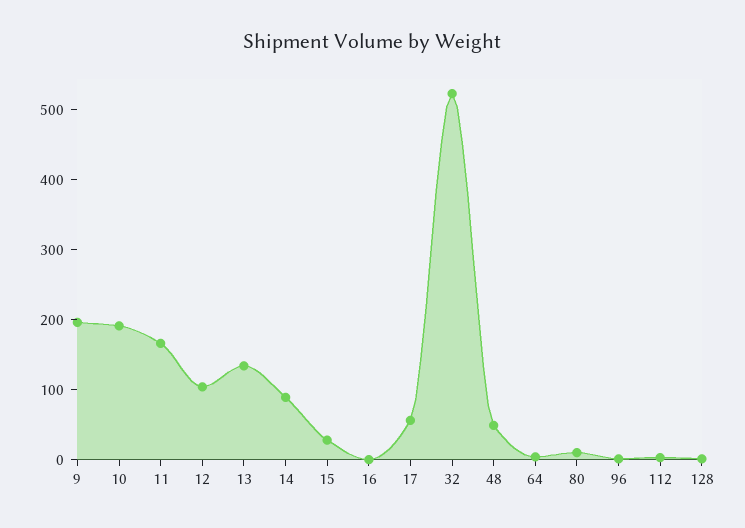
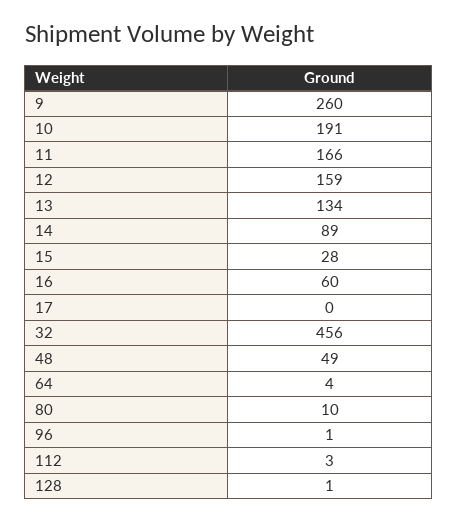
9: 200 -> 260
12: 100 -> 159
16: 0 -> 60
17: 60 -> 0
32: 520 -> 456

